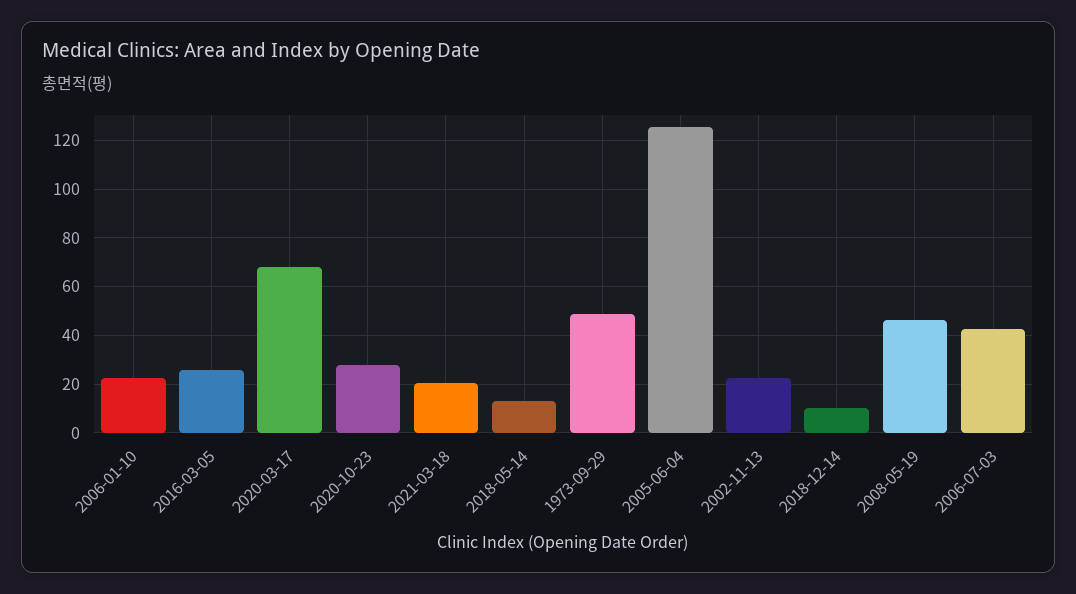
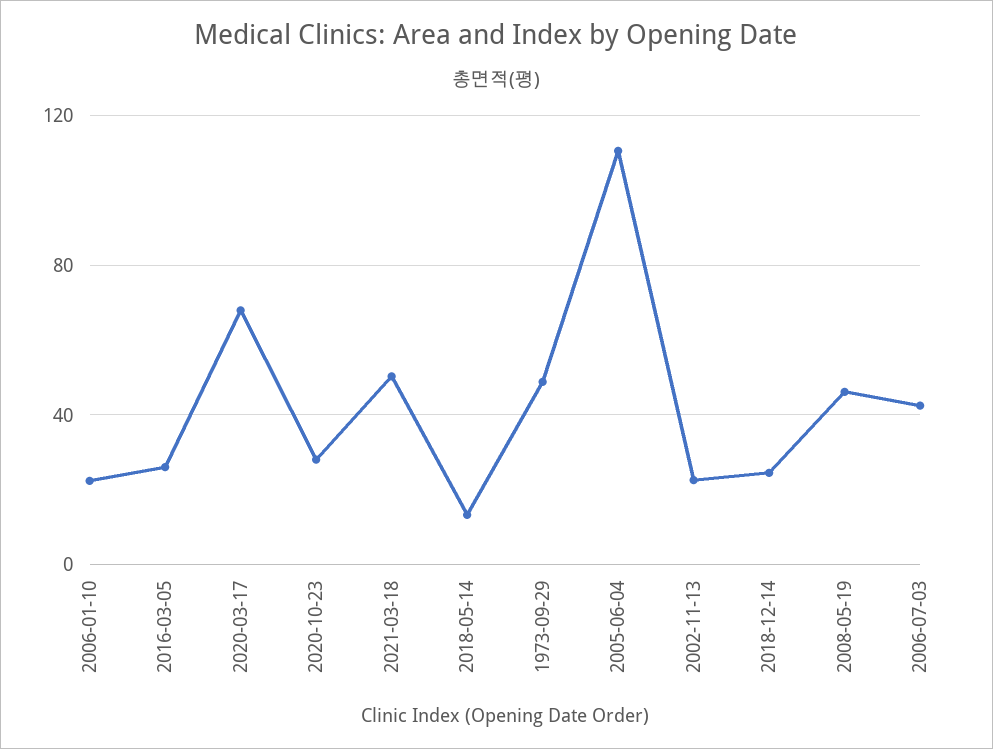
2021-03-18: 20 -> 50
2005-06-04: 125 -> 110
2018-12-14: 10 -> 25

